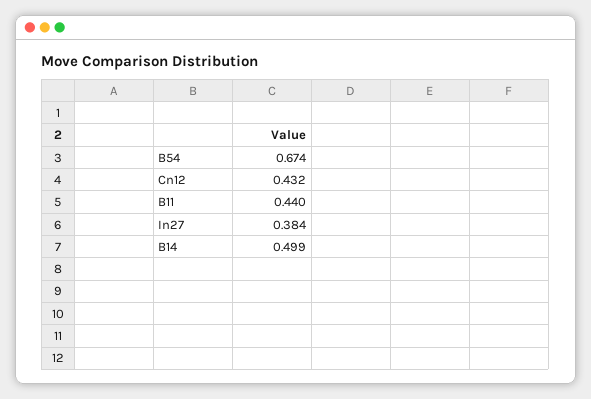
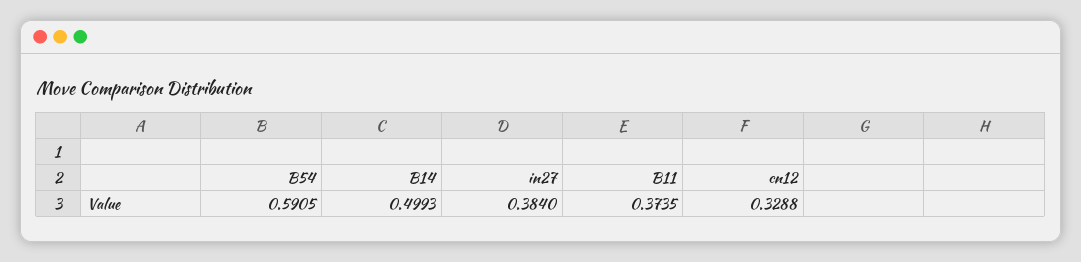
B54: 0.674 -> 0.5905
Cn12: 0.432 -> 0.3288
B11: 0.44 -> 0.3735

